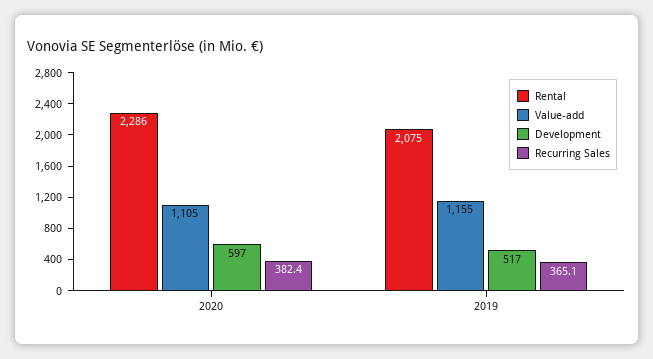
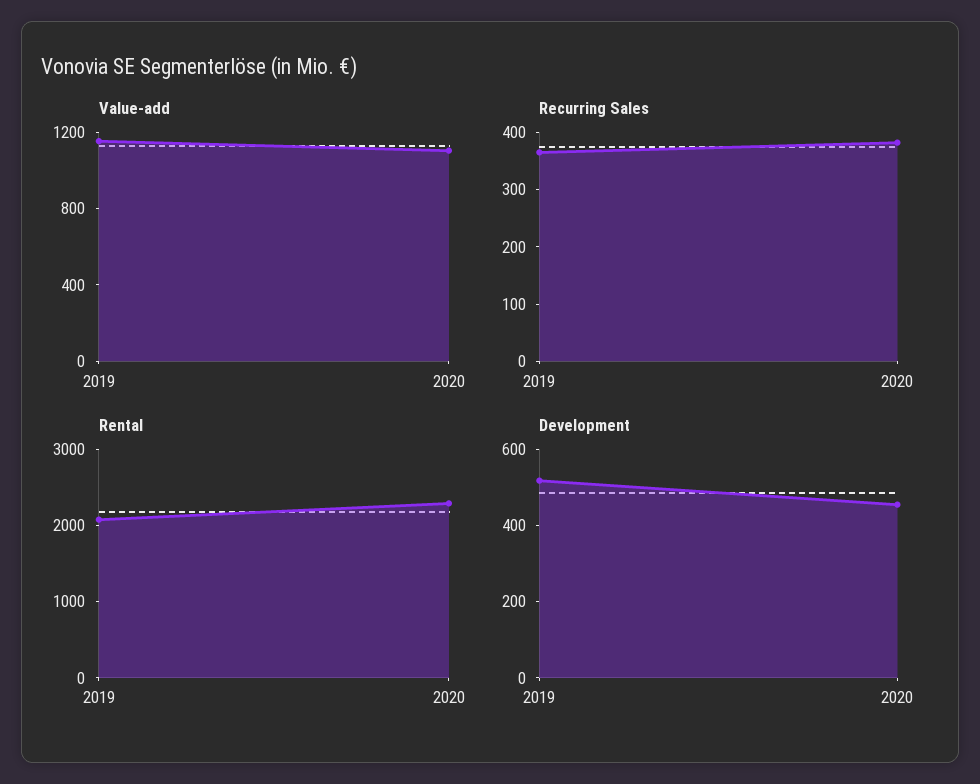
Development, 2020: 597 -> 450

